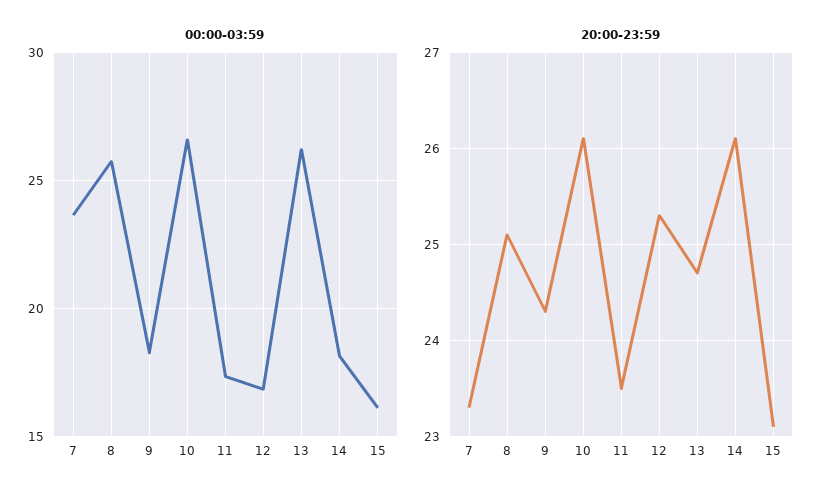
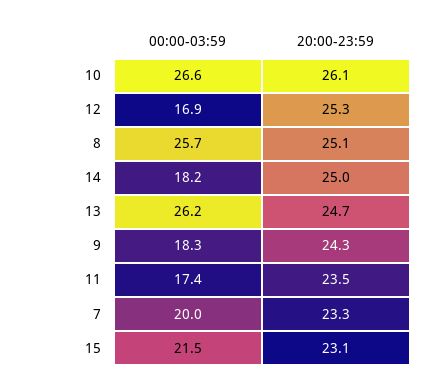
00:00-03:59, 7: 23.5 -> 20
00:00-03:59, 15: 16 -> 21.5
20:00-23:59, 14: 26.1 -> 25

